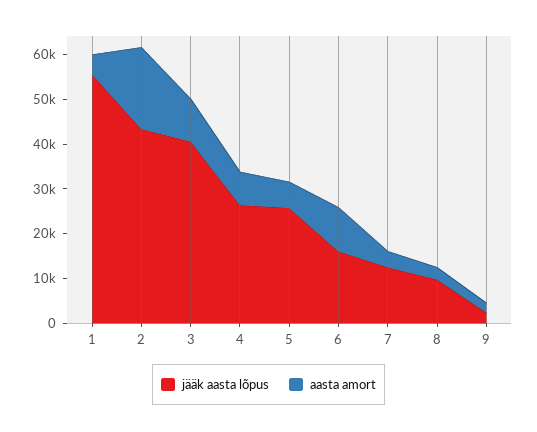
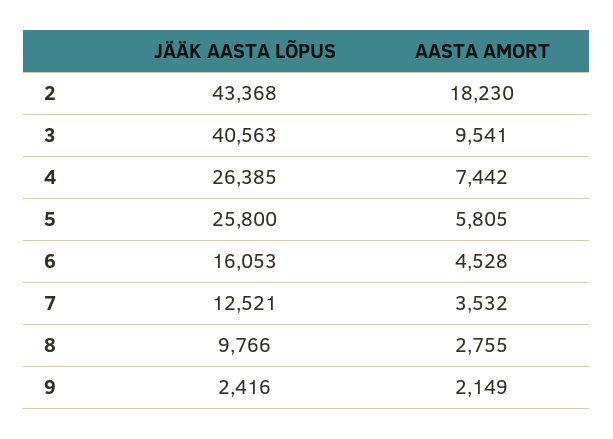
jääk aasta lõpus, 1: 56000 -> none
aasta amort, 1: 4000 -> none
aasta amort, 6: 10000 -> 4528

